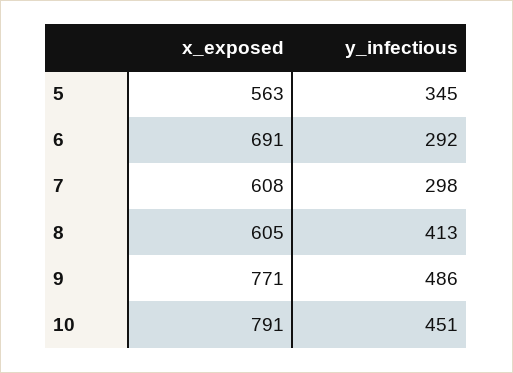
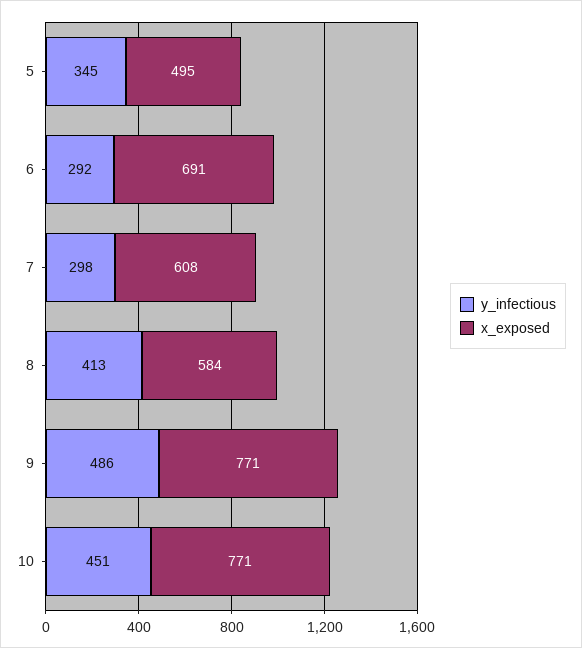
x_exposed, 5: 563 -> 495
x_exposed, 8: 605 -> 584
x_exposed, 10: 791 -> 771

